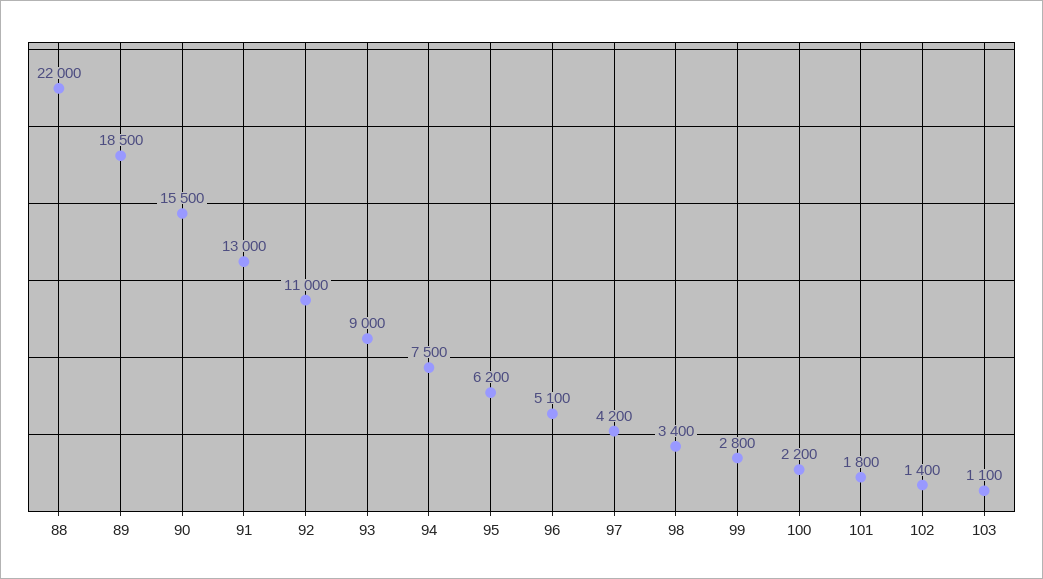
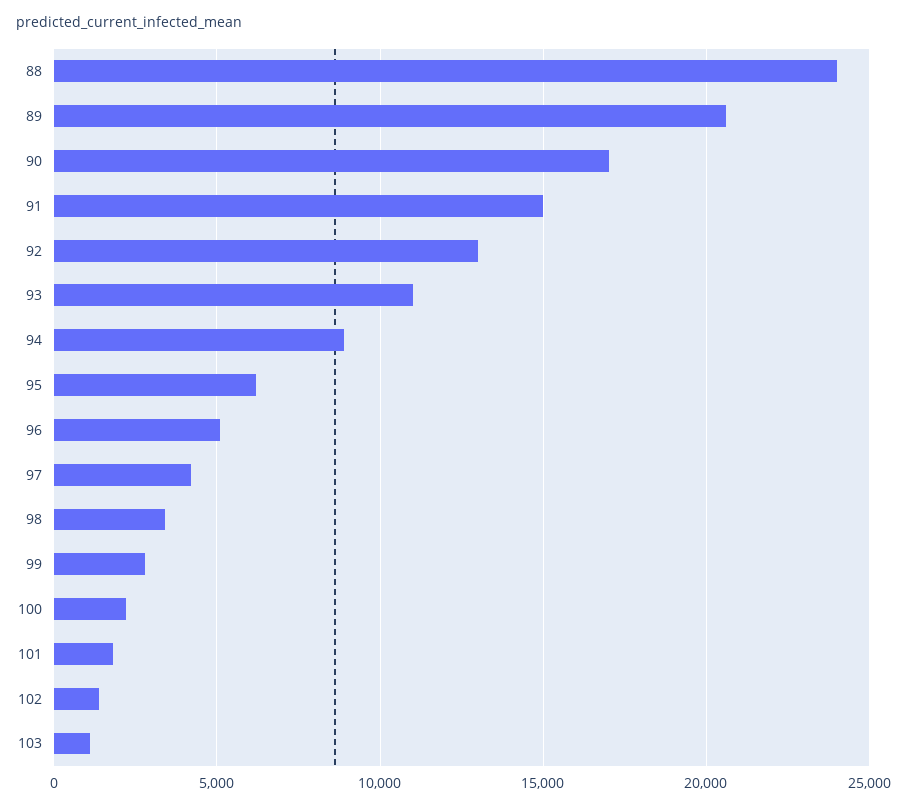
88: 22000 -> 24000
89: 18500 -> 20500
90: 15500 -> 17000
91: 13000 -> 15000
92: 11000 -> 13000
93: 9000 -> 11000
94: 7500 -> 9000

